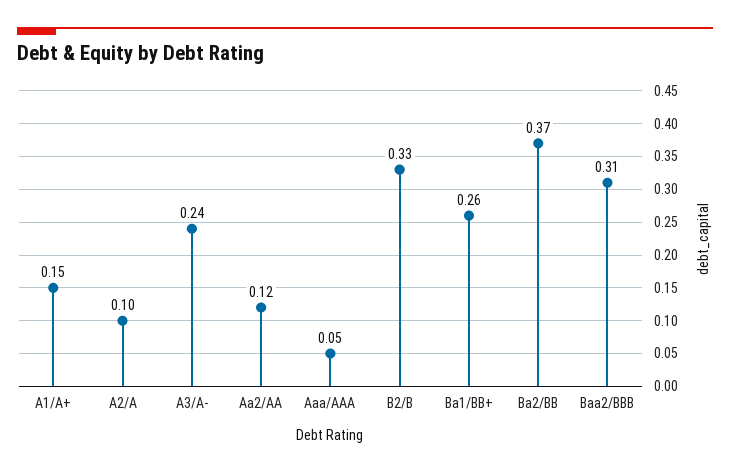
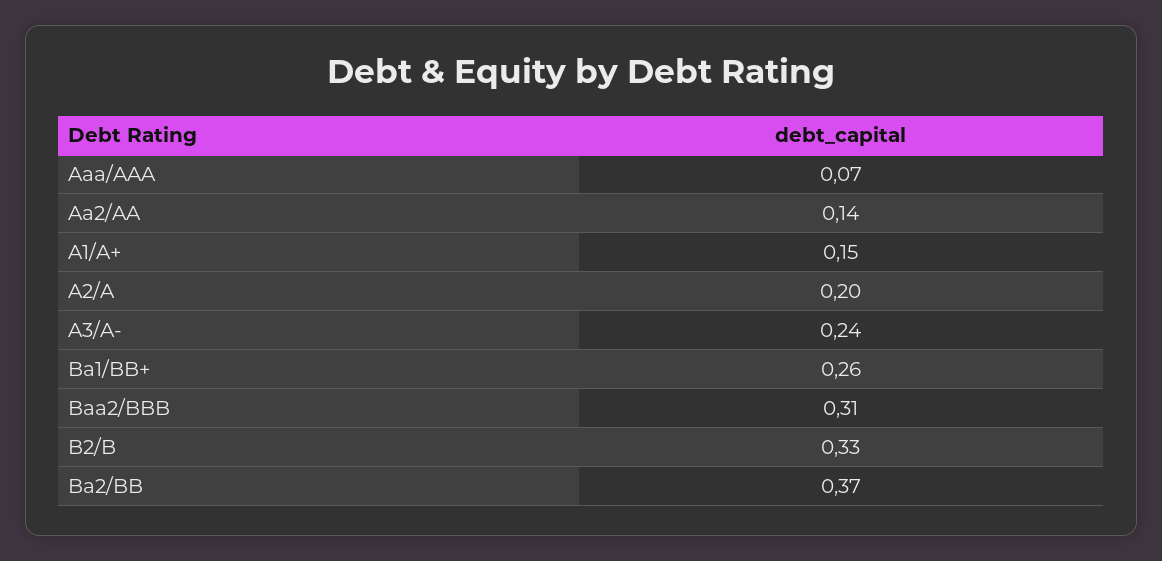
A2/A: 0.1 -> 0.2
Aa2/AA: 0.12 -> 0.14
Aaa/AAA: 0.05 -> 0.07

